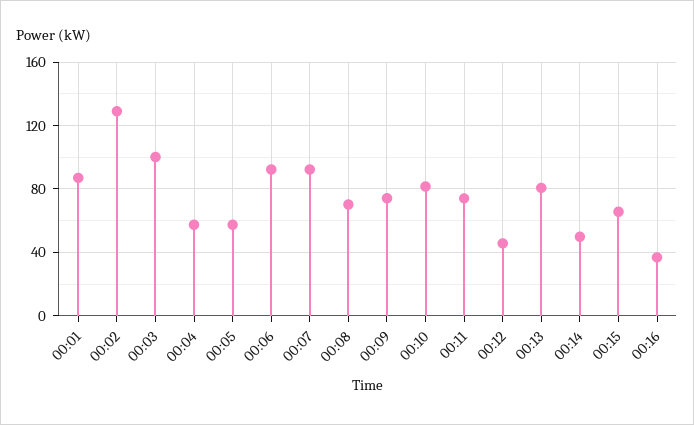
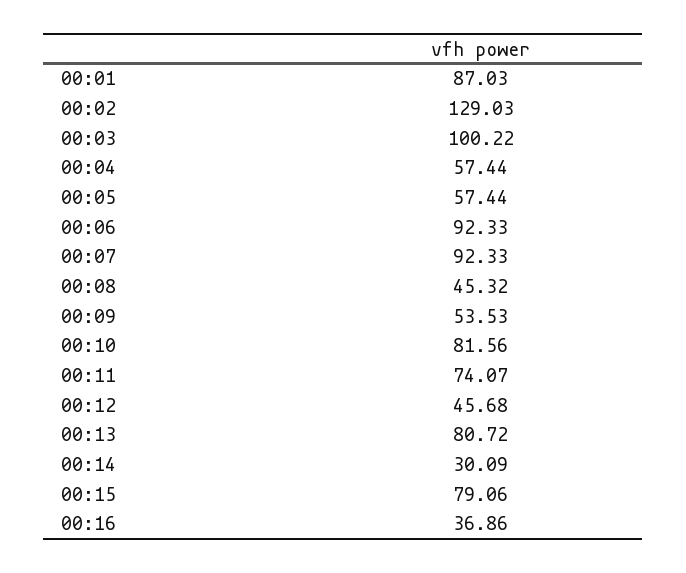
00:08: 70 -> 45.32
00:09: 75 -> 53.53
00:14: 50 -> 30.09
00:15: 65 -> 79.06

